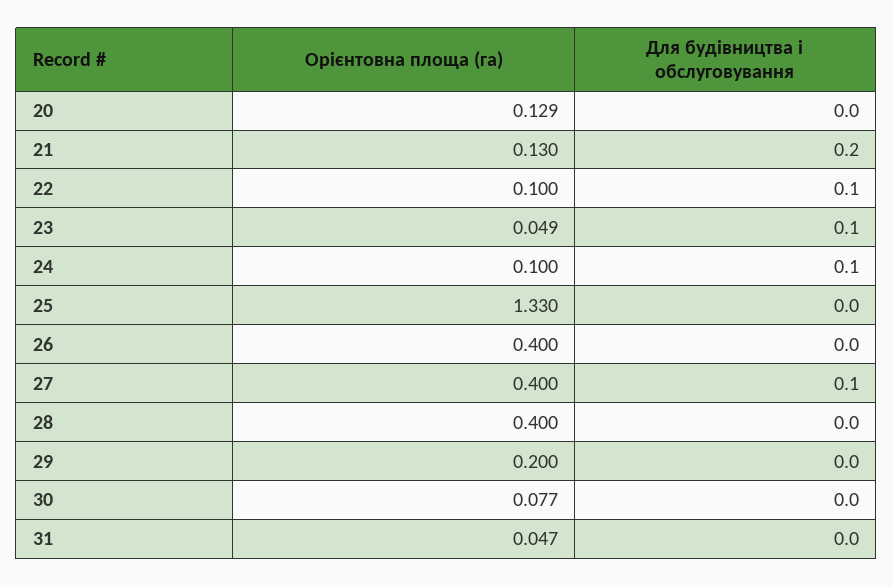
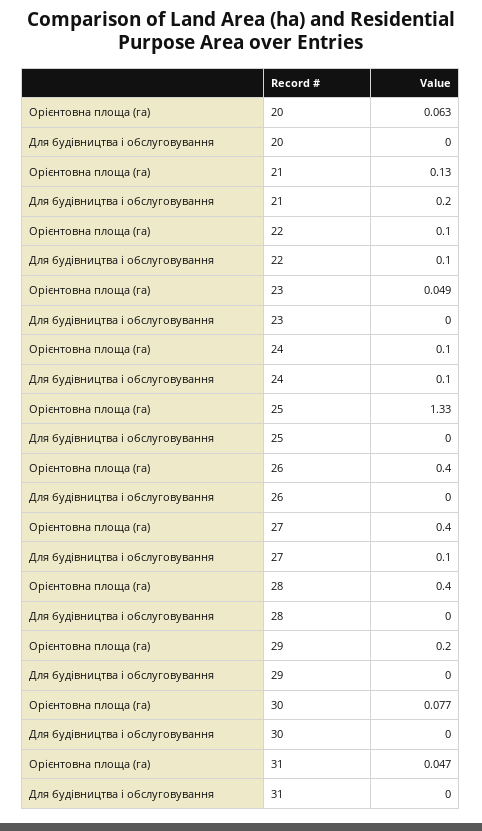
Орієнтовна площа (га), 20: 0.129 -> 0.063
Для будівництва і обслуговування, 23: 0.1 -> 0

